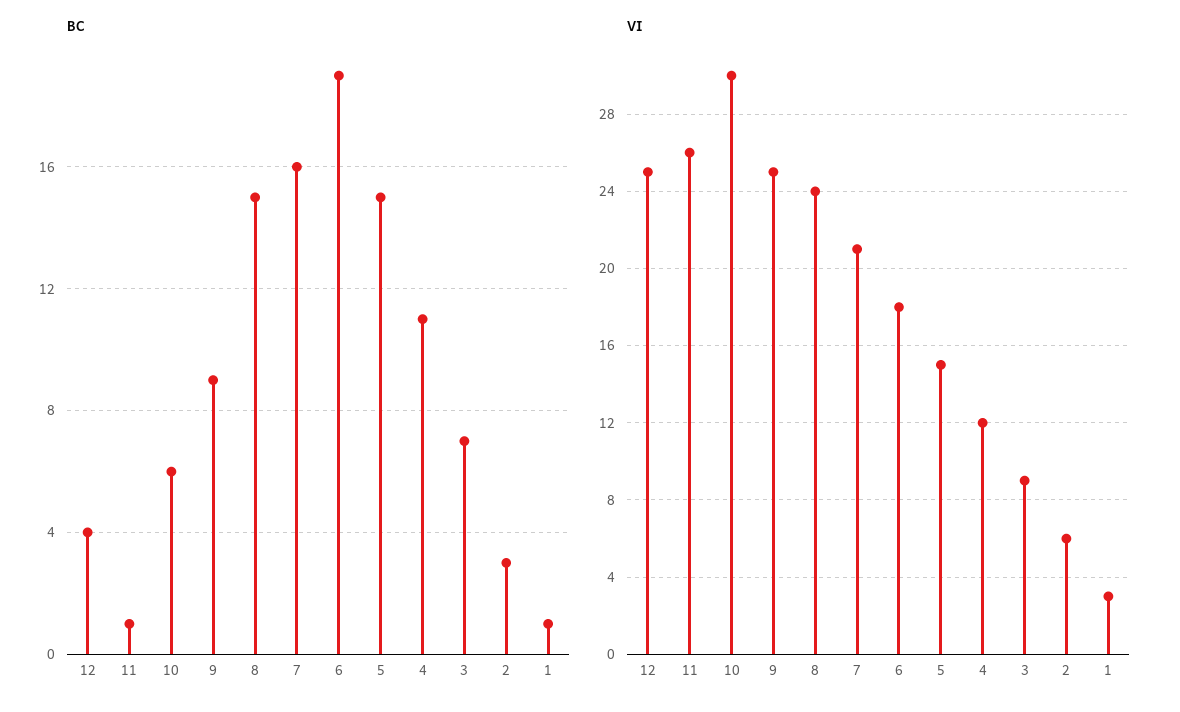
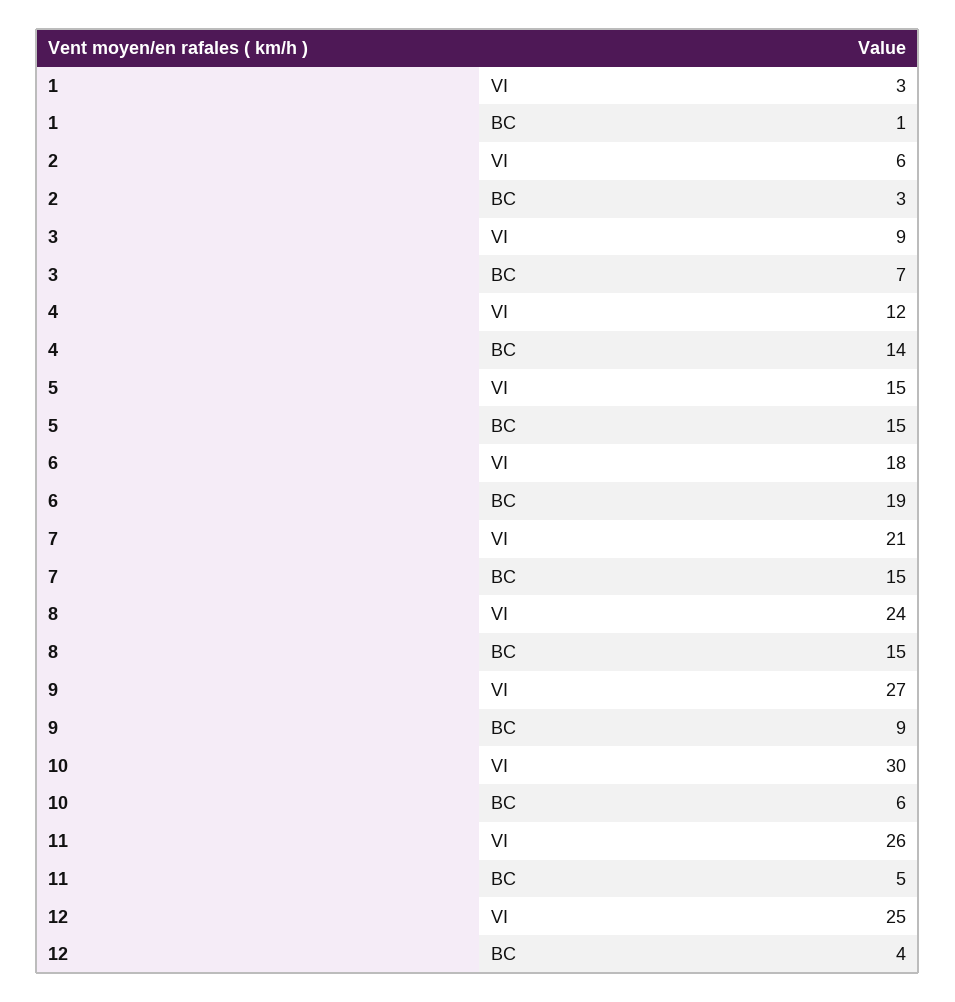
BC, 11: 1 -> 5
BC, 7: 16 -> 15
BC, 4: 11 -> 14
VI, 9: 25 -> 27

